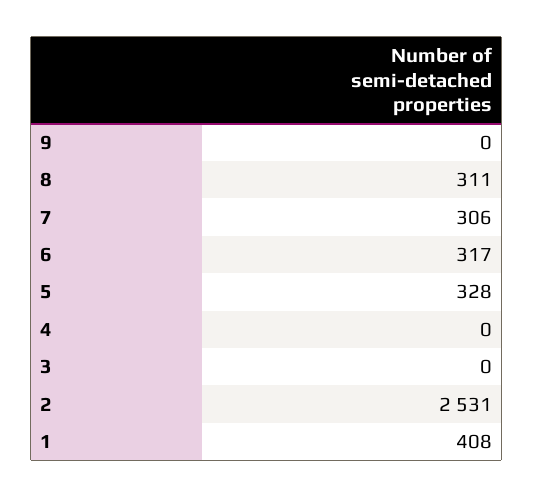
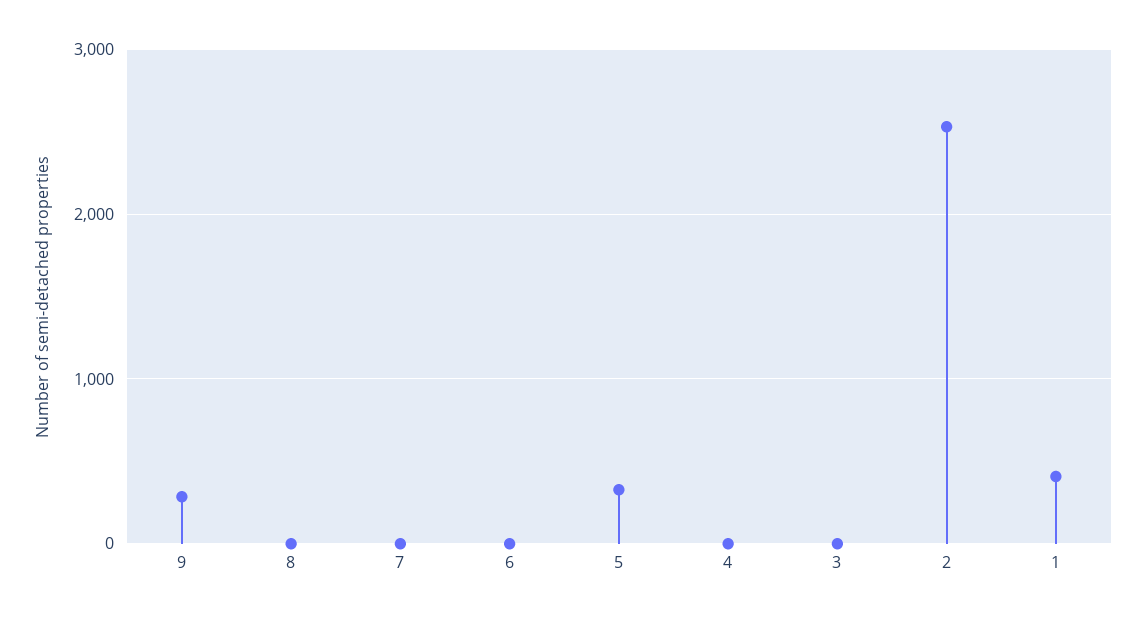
9: 0 -> 300
8: 311 -> 0
7: 306 -> 0
6: 317 -> 0

